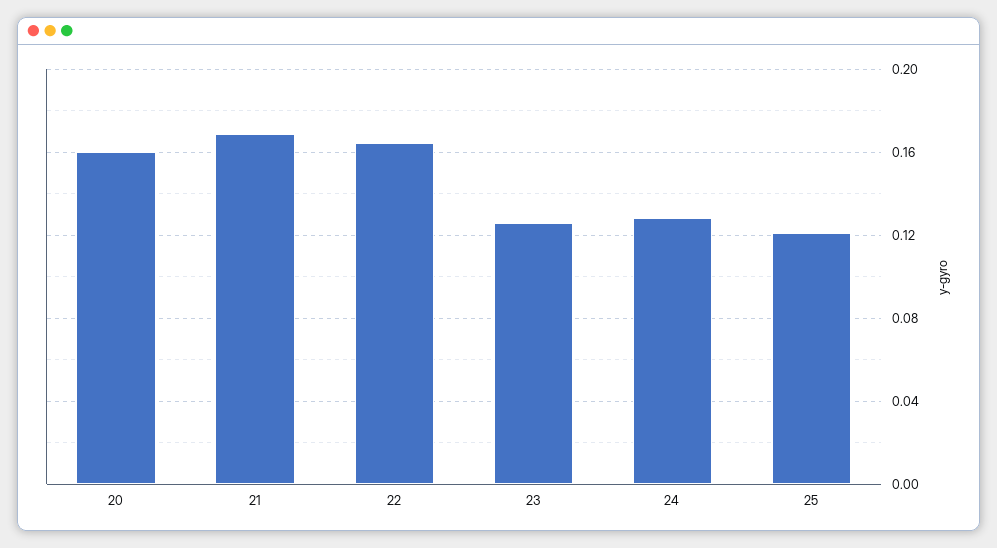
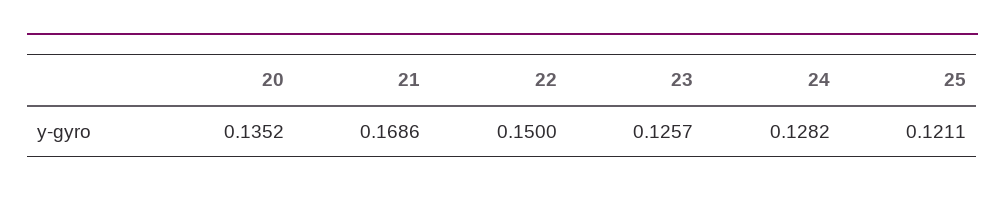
20: 0.16 -> 0.1352
22: 0.165 -> 0.15

